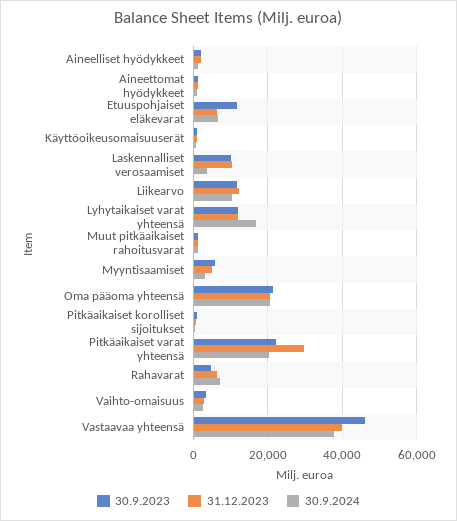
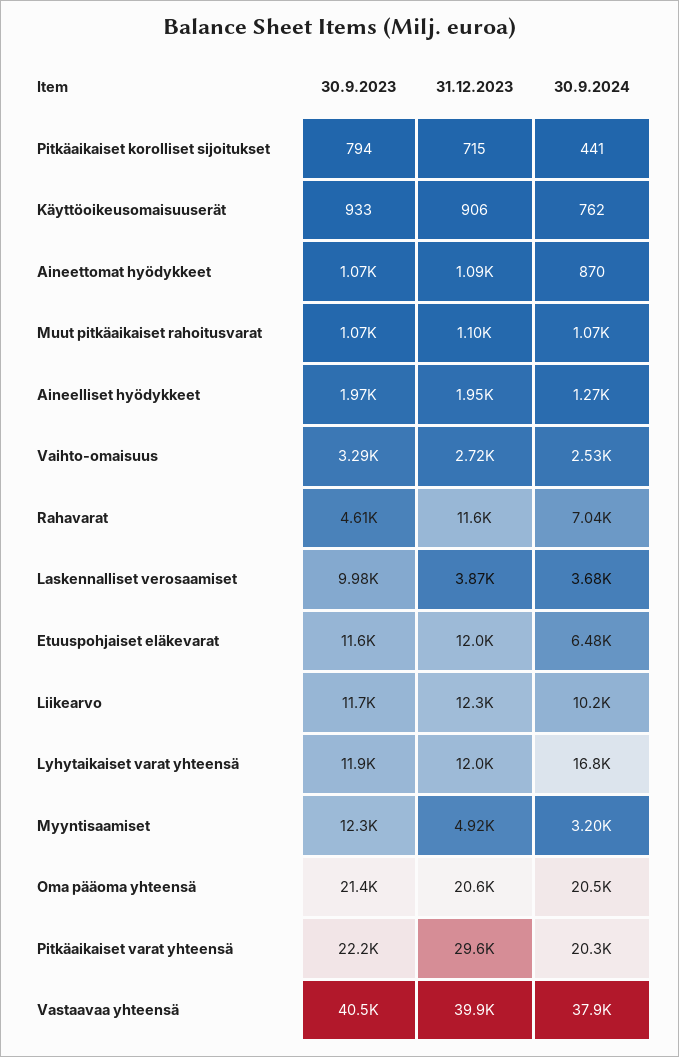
31.12.2023, Etuuspohjaiset eläkevarat: 6000 -> 12000
31.12.2023, Laskennalliset verosaamiset: 10000 -> 3870
30.9.2023, Myyntisaamiset: 6000 -> 12300
31.12.2023, Rahavarat: 6000 -> 11600
30.9.2023, Vastaavaa yhteensä: 46000 -> 40500

